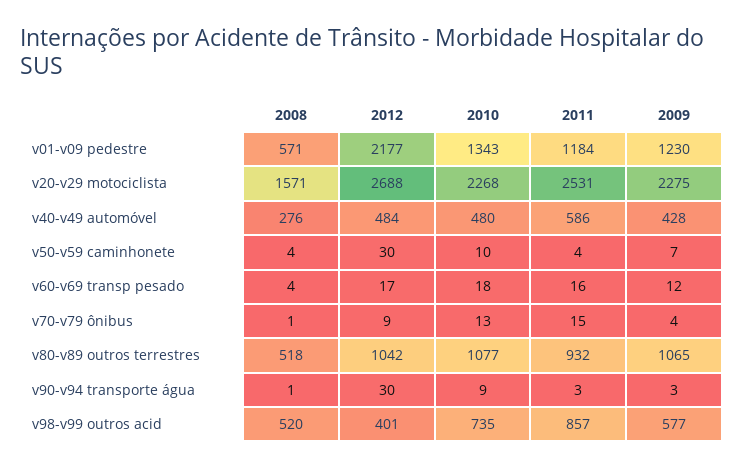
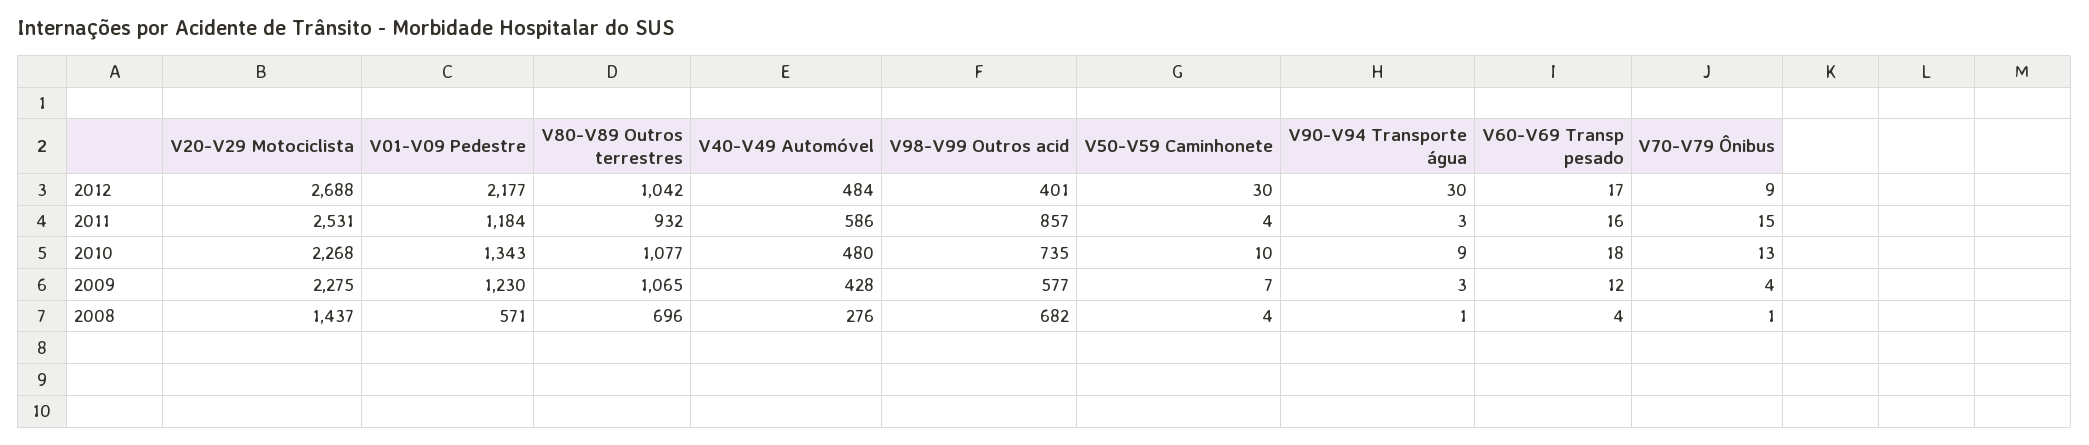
2008, v20-v29 motociclista: 1571 -> 1437
2008, v80-v89 outros terrestres: 518 -> 696
2008, v98-v99 outros acid: 520 -> 682

